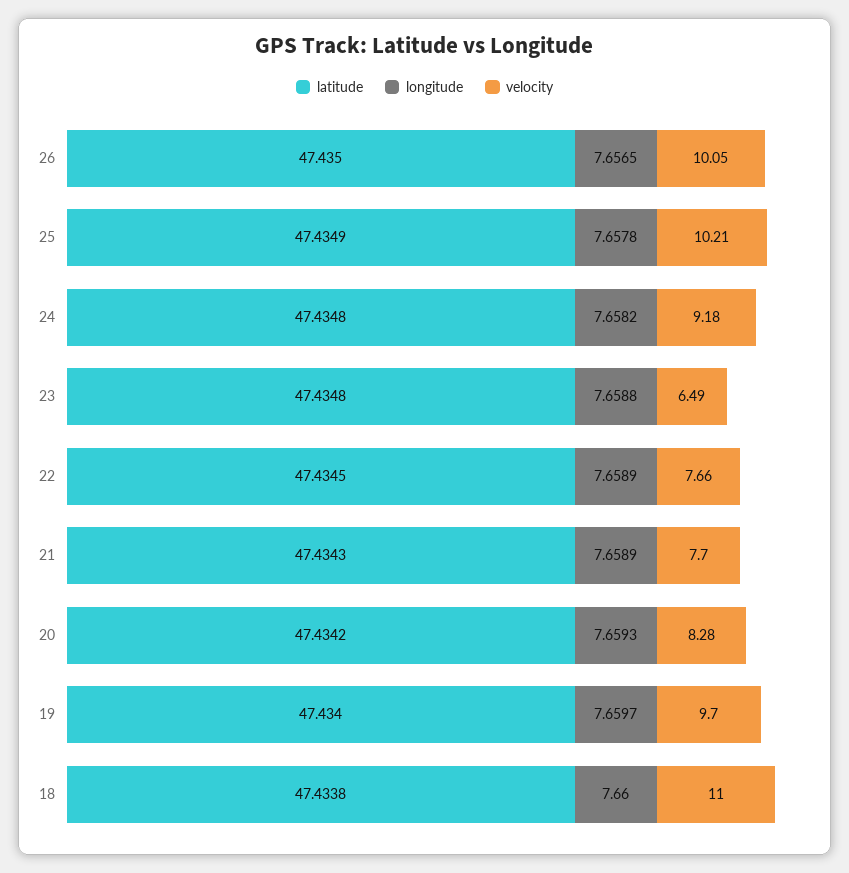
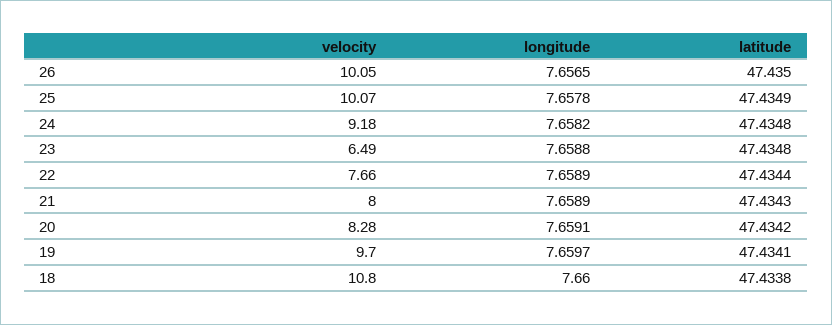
velocity, 25: 10.21 -> 10.07
latitude, 22: 47.4345 -> 47.4344
velocity, 21: 7.7 -> 8
longitude, 20: 7.6593 -> 7.6591
latitude, 19: 47.434 -> 47.4341
velocity, 18: 11 -> 10.8

